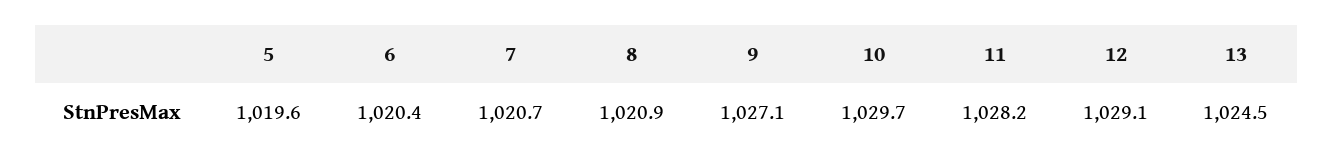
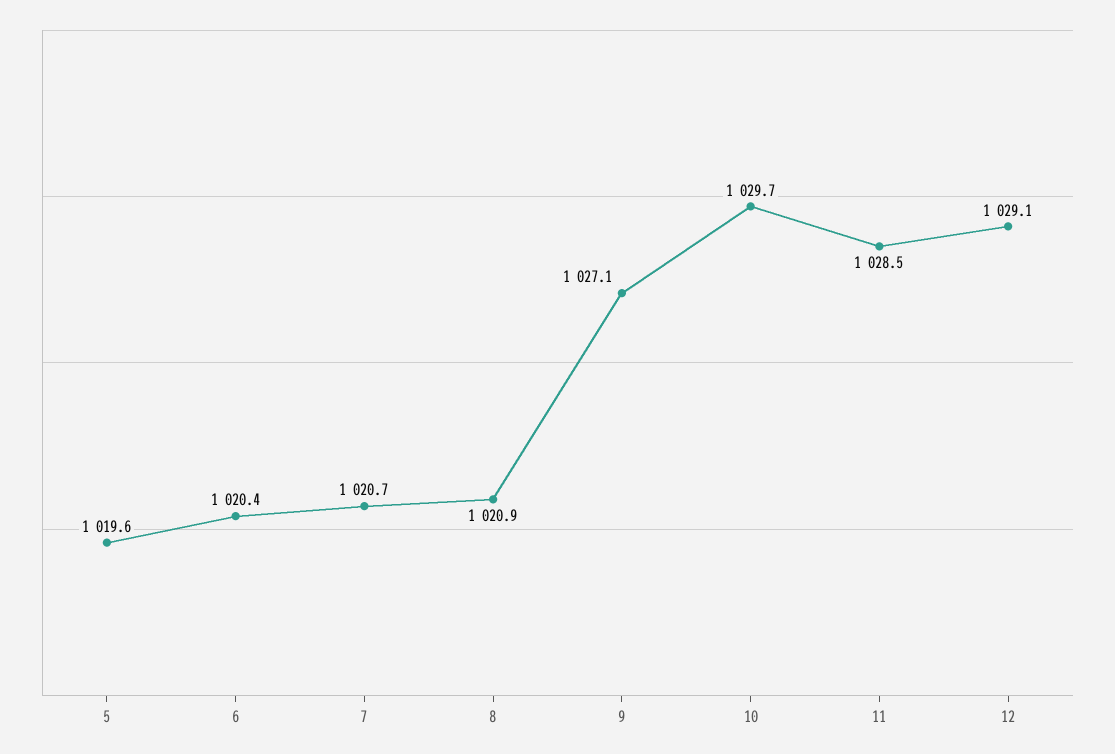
11: 1028.2 -> 1028.5
13: 1024.5 -> none

